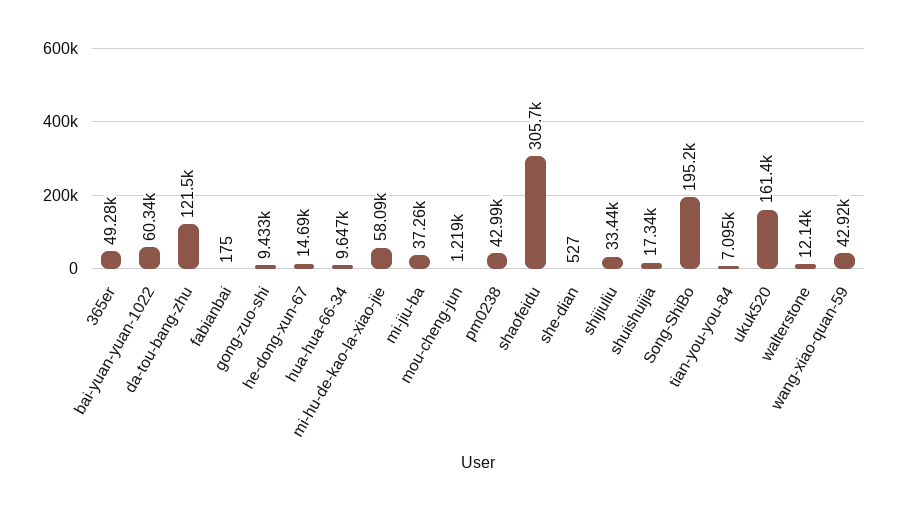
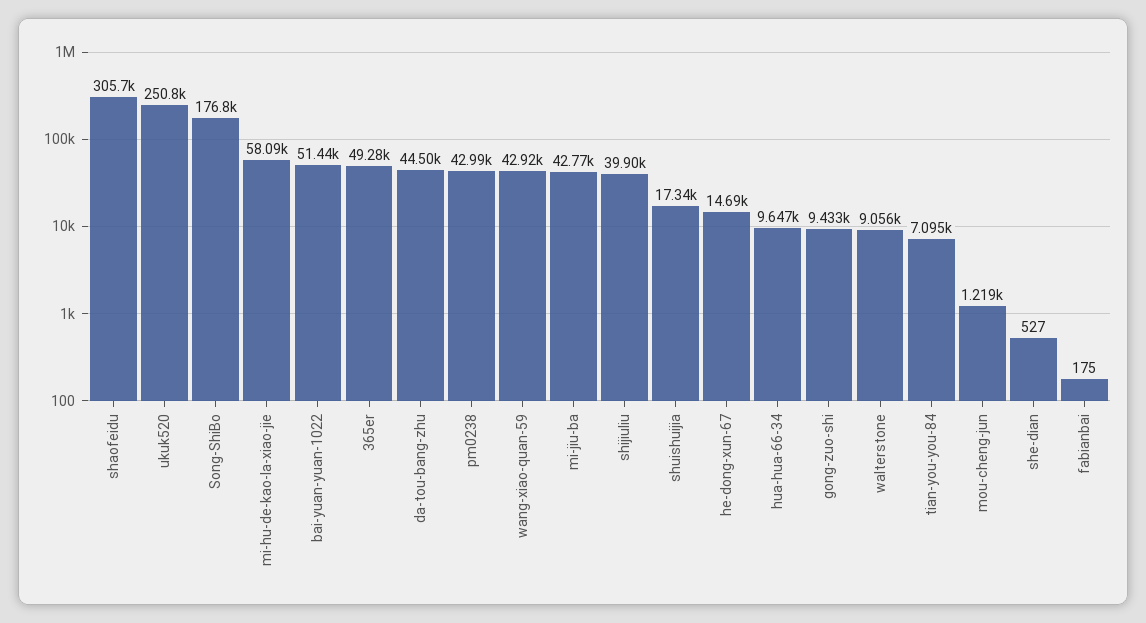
bai-yuan-yuan-1022: 60340 -> 51440
da-tou-bang-zhu: 121500 -> 44500
mi-jiu-ba: 37260 -> 42770
shijiuliu: 33440 -> 39900
Song-ShiBo: 195200 -> 176800
ukuk520: 161400 -> 250800
walterstone: 12140 -> 9056

